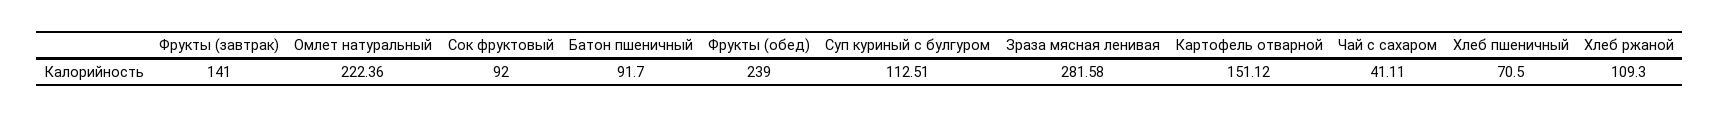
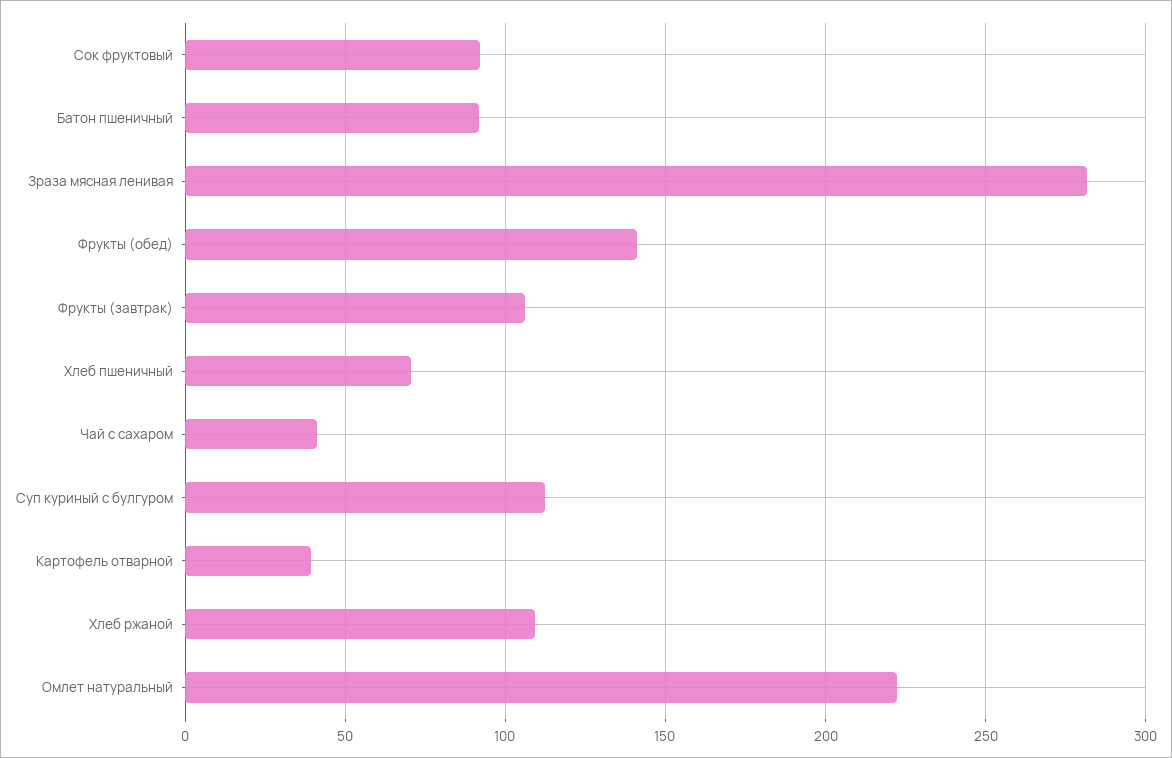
Фрукты (завтрак): 141 -> 105
Фрукты (обед): 239 -> 140
Картофель отварной: 151.12 -> 40

